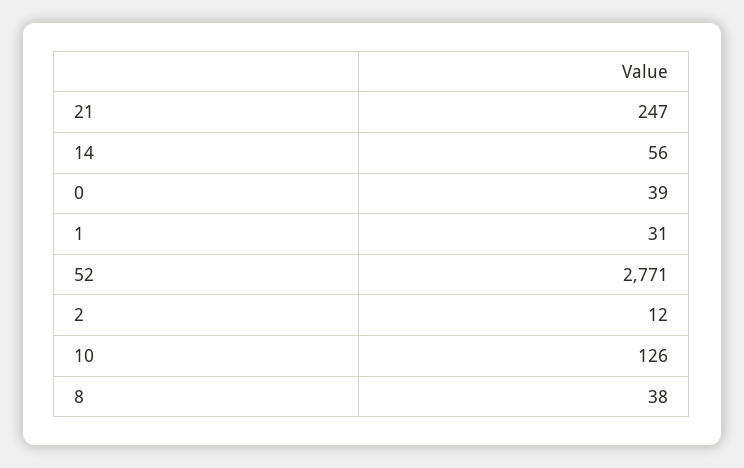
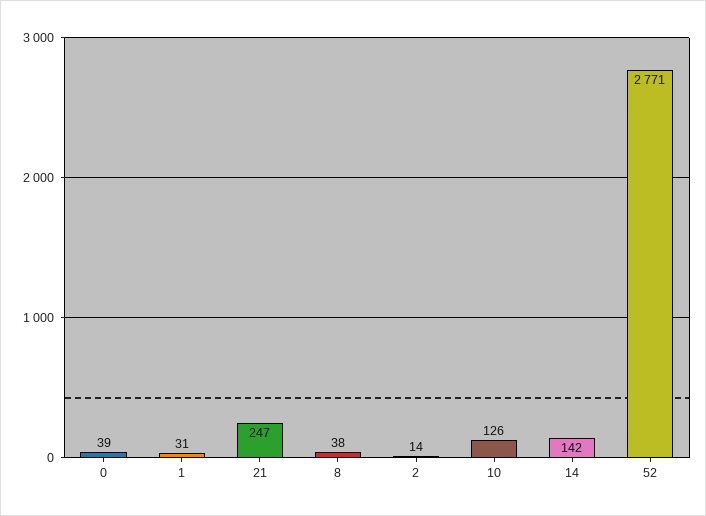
14: 56 -> 142
2: 12 -> 14

